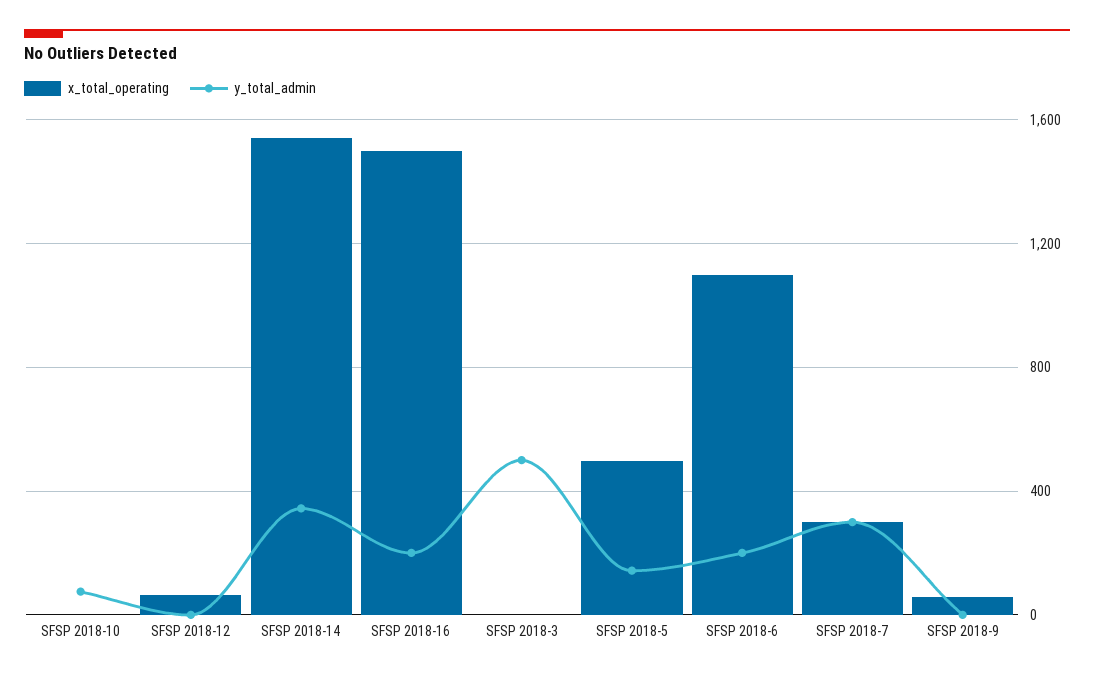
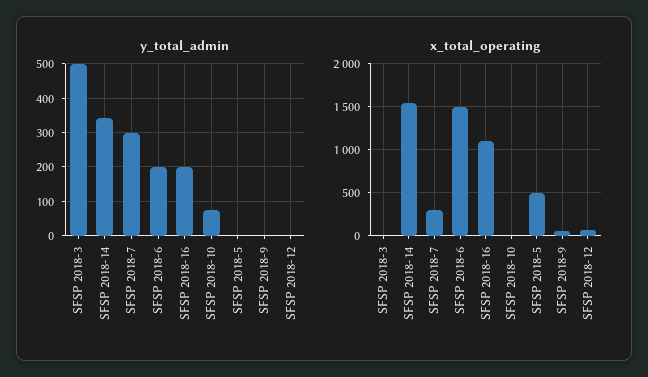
x_total_operating, SFSP 2018-16: 1500 -> 1100
y_total_admin, SFSP 2018-5: 150 -> 0
x_total_operating, SFSP 2018-6: 1100 -> 1500

